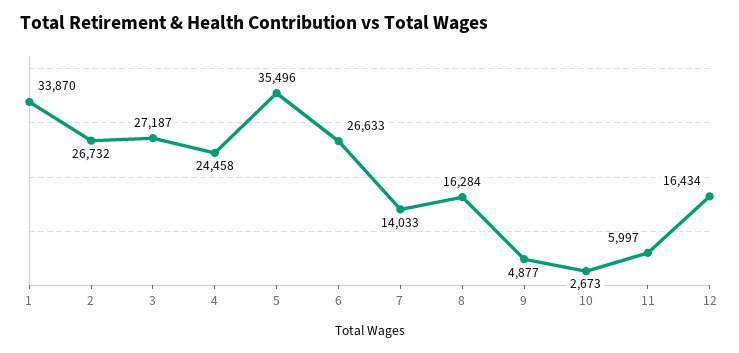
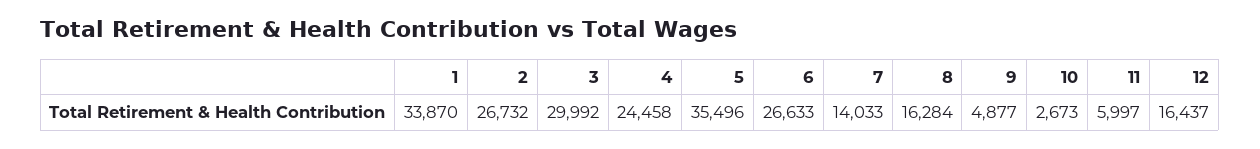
3: 27187 -> 29992
12: 16434 -> 16437

